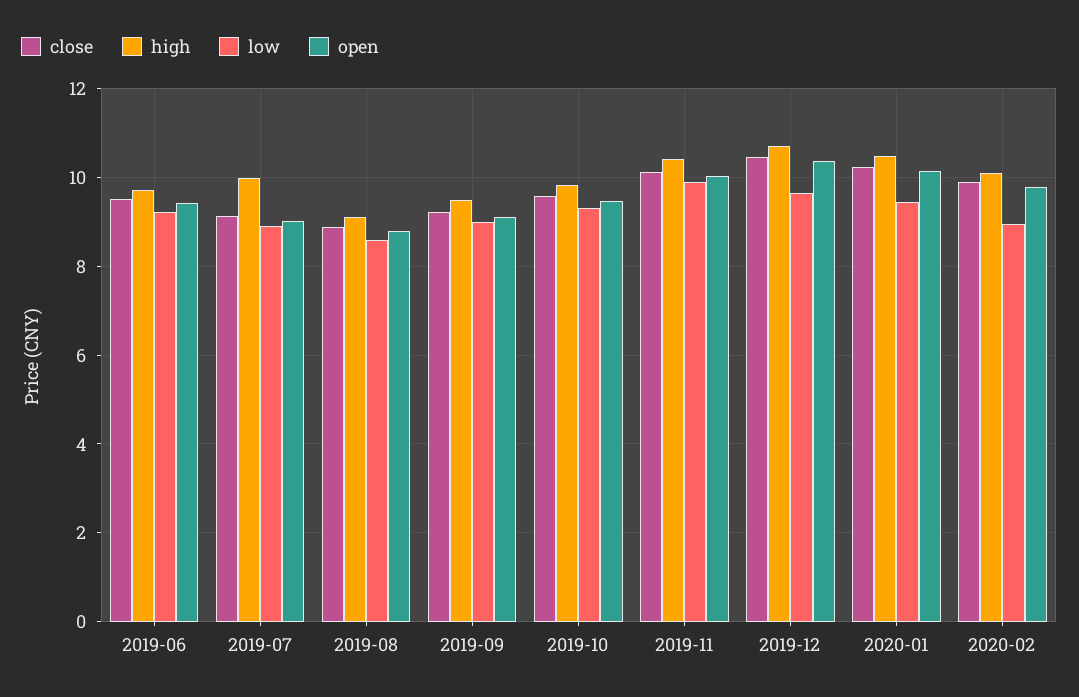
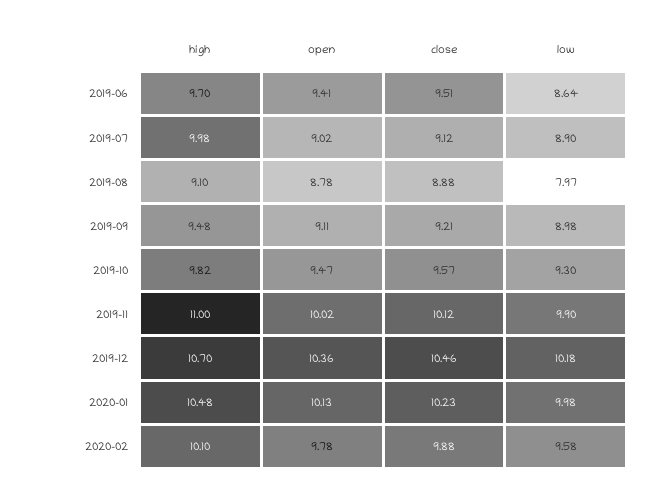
low, 2019-06: 9.2 -> 8.64
low, 2019-08: 8.6 -> 7.97
high, 2019-11: 10.4 -> 11
low, 2019-12: 9.6 -> 10.18
low, 2020-01: 9.4 -> 9.98
low, 2020-02: 9 -> 9.58

